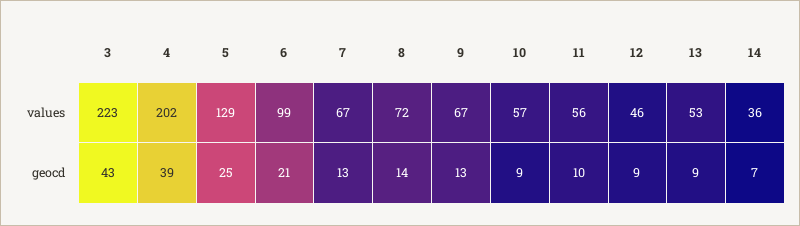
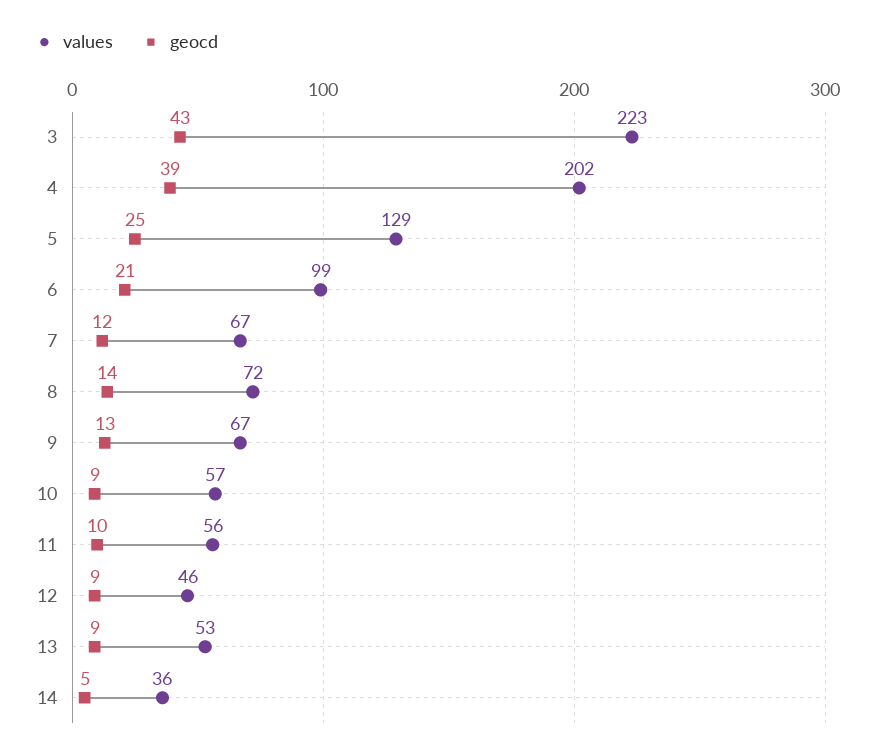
geocd, 7: 13 -> 12
geocd, 14: 7 -> 5

